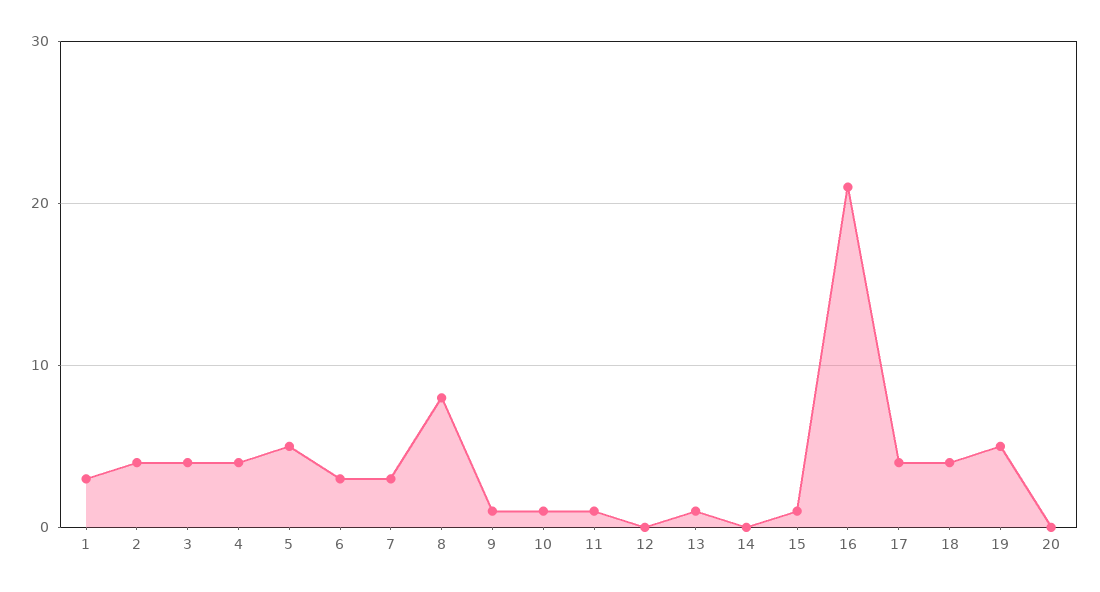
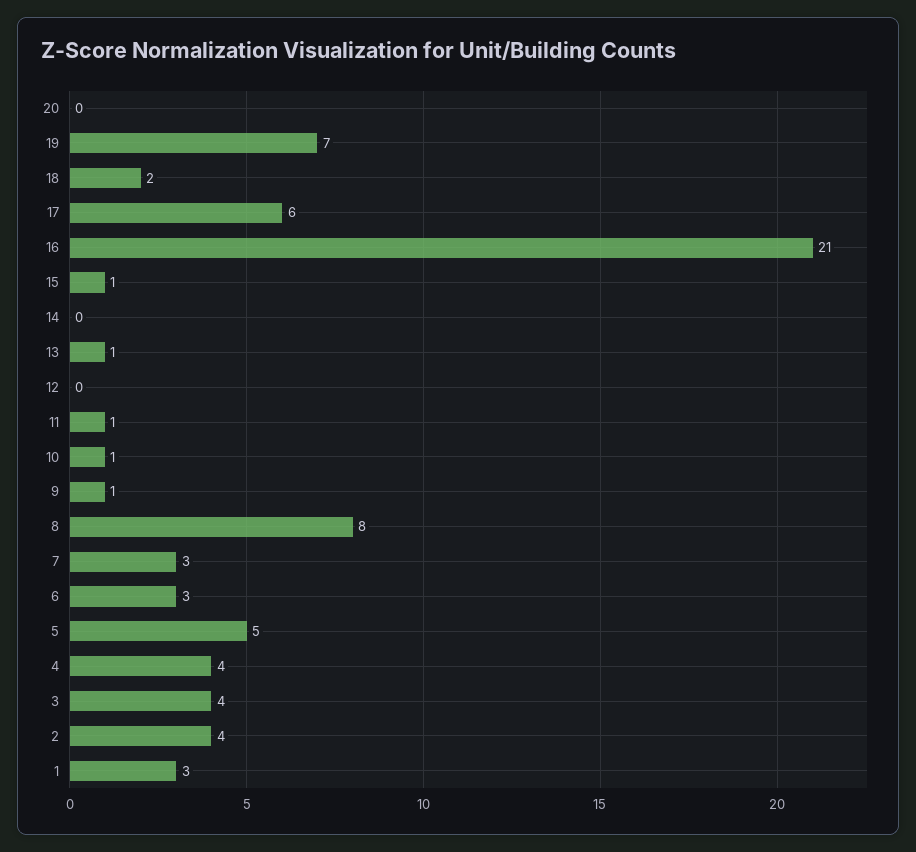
17: 4 -> 6
18: 4 -> 2
19: 5 -> 7

